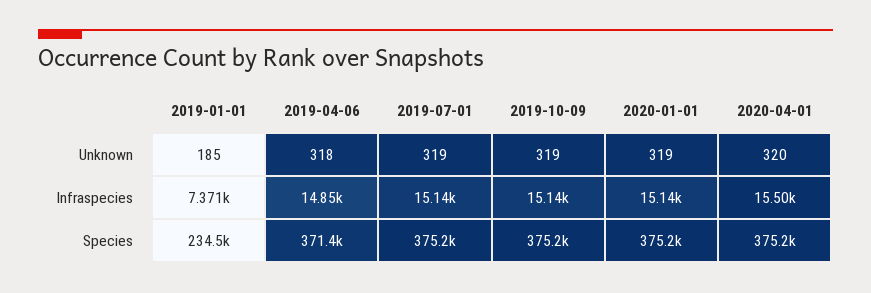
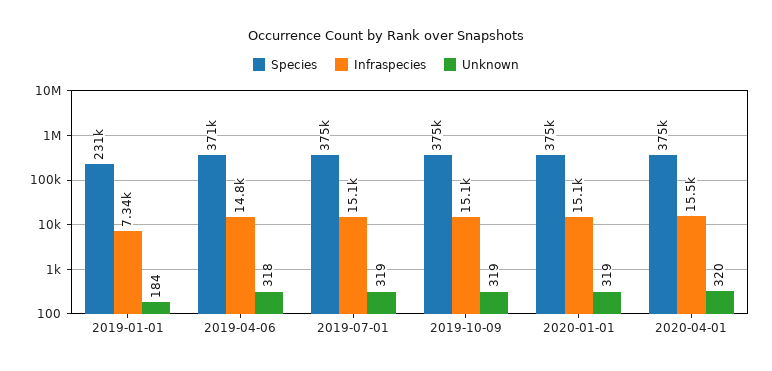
Unknown, 2019-01-01: 185 -> 184
Infraspecies, 2019-01-01: 7371 -> 7340
Species, 2019-01-01: 234500 -> 231000

